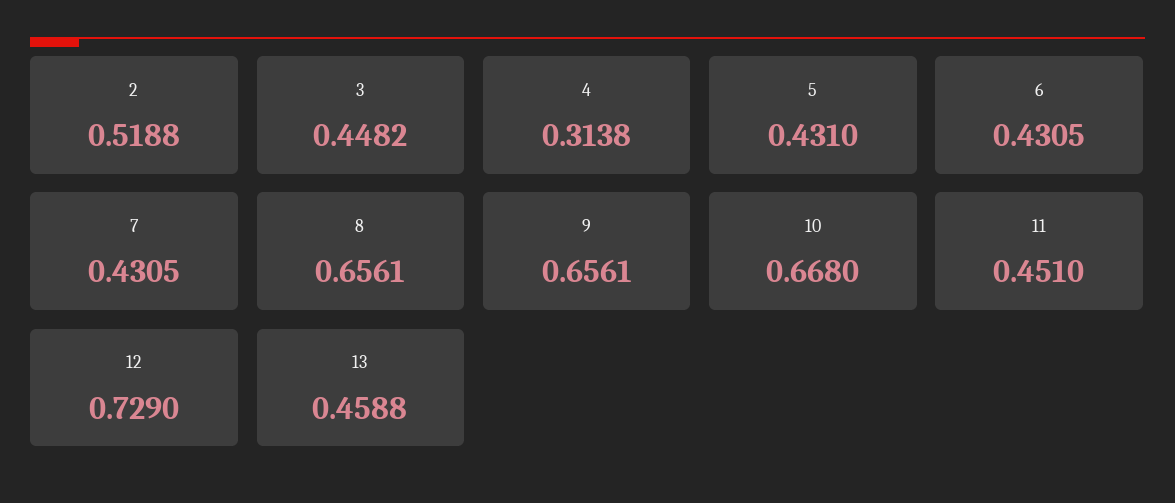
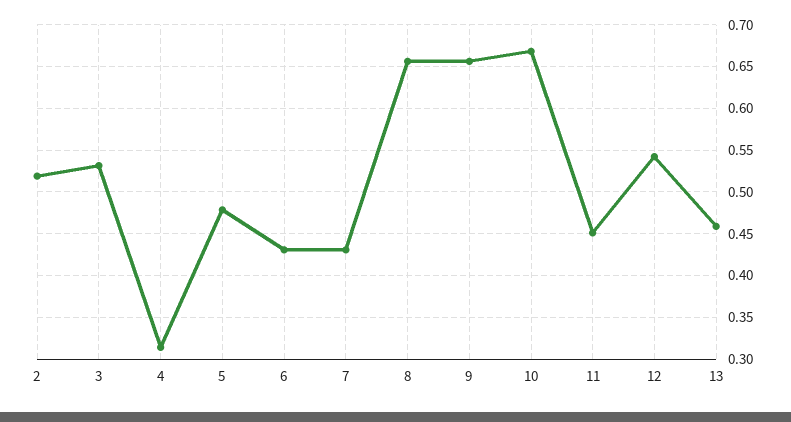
3: 0.4482 -> 0.53
5: 0.431 -> 0.48
12: 0.729 -> 0.54

